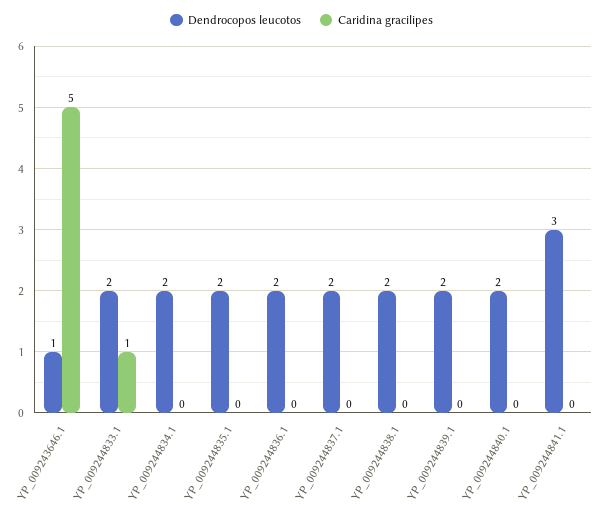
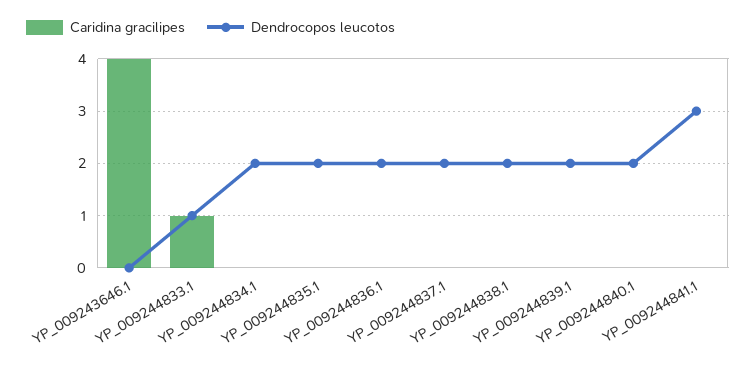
Dendrocopos leucotos, YP_009243646.1: 1 -> 0
Caridina gracilipes, YP_009243646.1: 5 -> 4
Dendrocopos leucotos, YP_009244833.1: 2 -> 1

